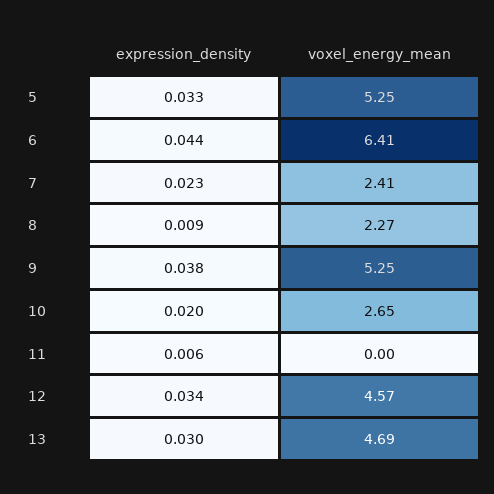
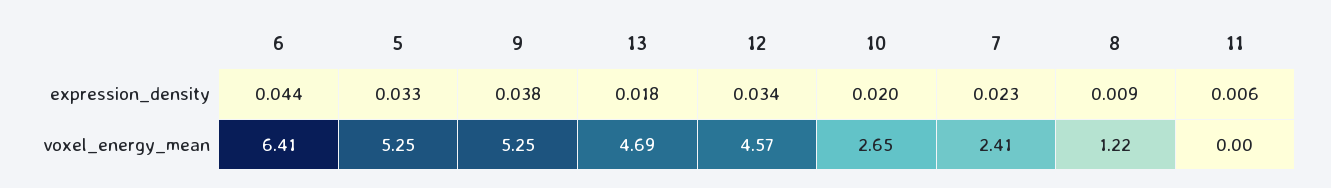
voxel_energy_mean, 8: 2.27 -> 1.22
expression_density, 13: 0.03 -> 0.018

